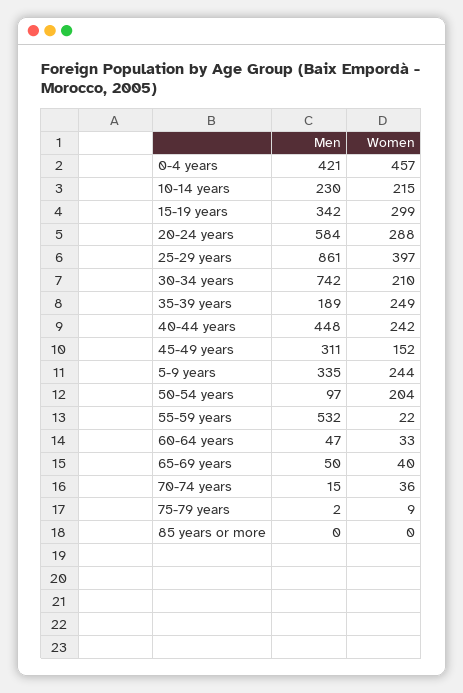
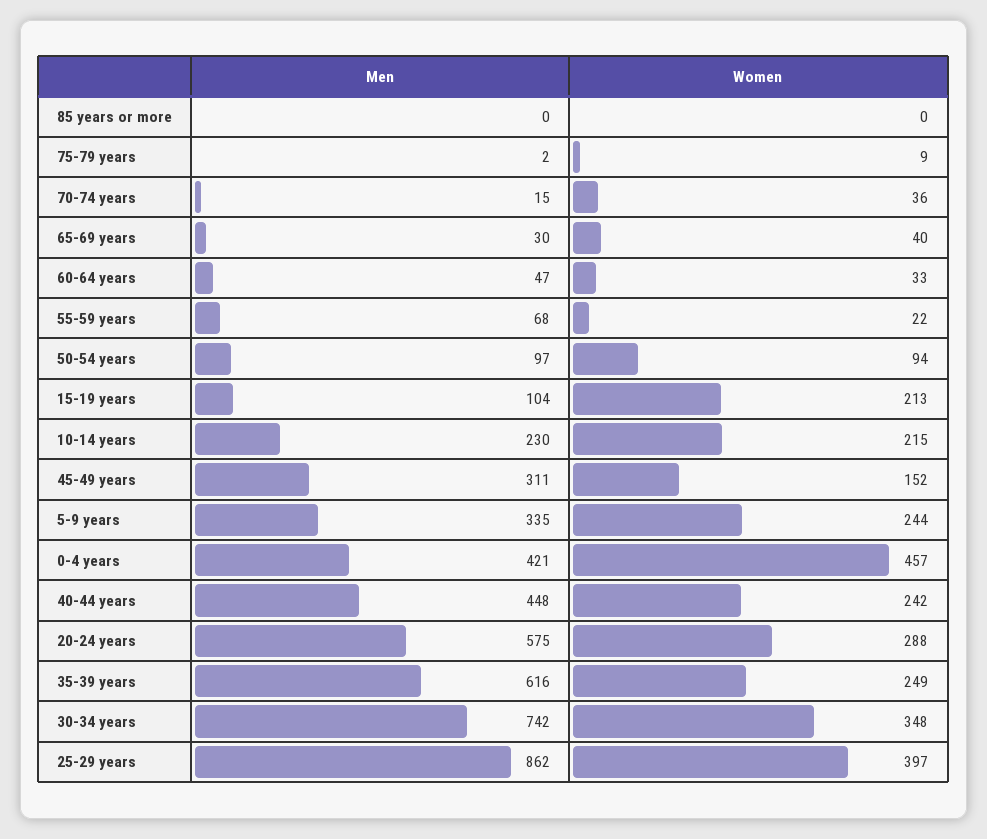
Men, 15-19 years: 342 -> 104
Women, 15-19 years: 299 -> 213
Men, 20-24 years: 584 -> 575
Men, 25-29 years: 861 -> 862
Women, 30-34 years: 210 -> 348
Men, 35-39 years: 189 -> 616
Women, 50-54 years: 204 -> 94
Men, 55-59 years: 532 -> 68
Men, 65-69 years: 50 -> 30

